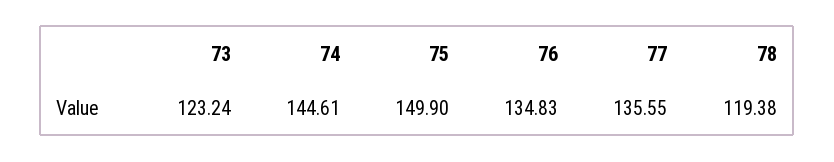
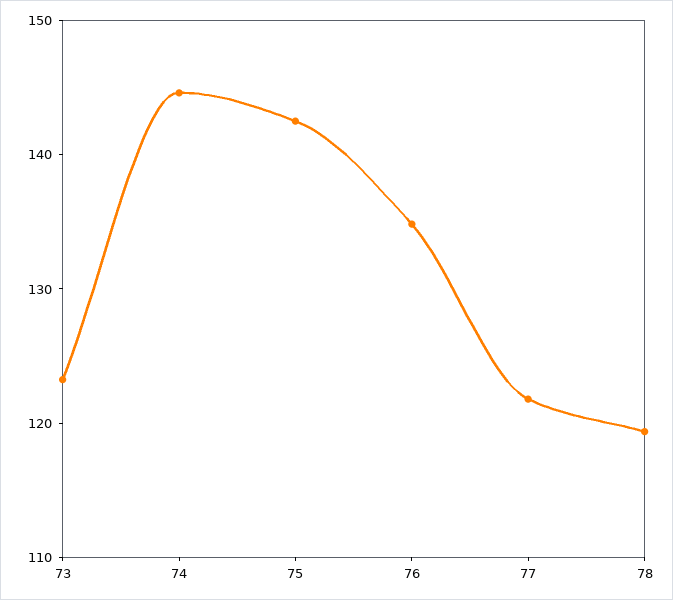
75: 149.9 -> 142
77: 135.55 -> 122

